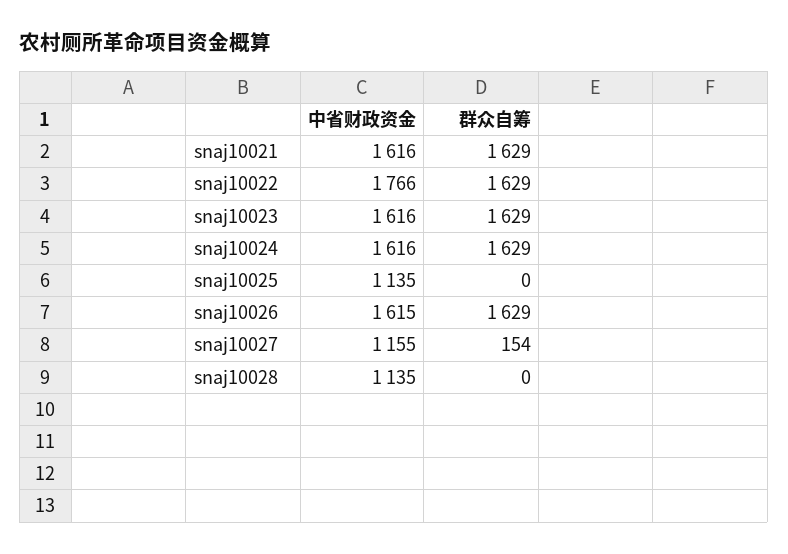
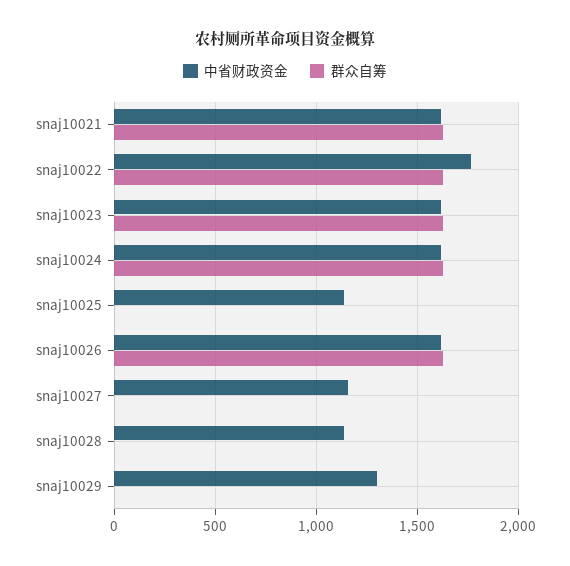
群众自筹, snaj10027: 154 -> 0
中省财政资金, snaj10029: none -> 1300
群众自筹, snaj10029: none -> 0

